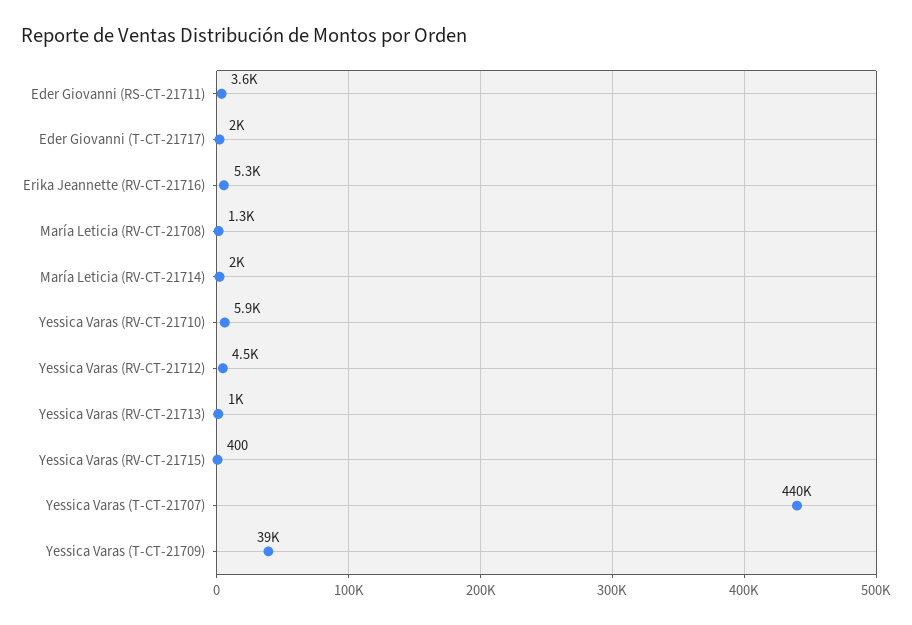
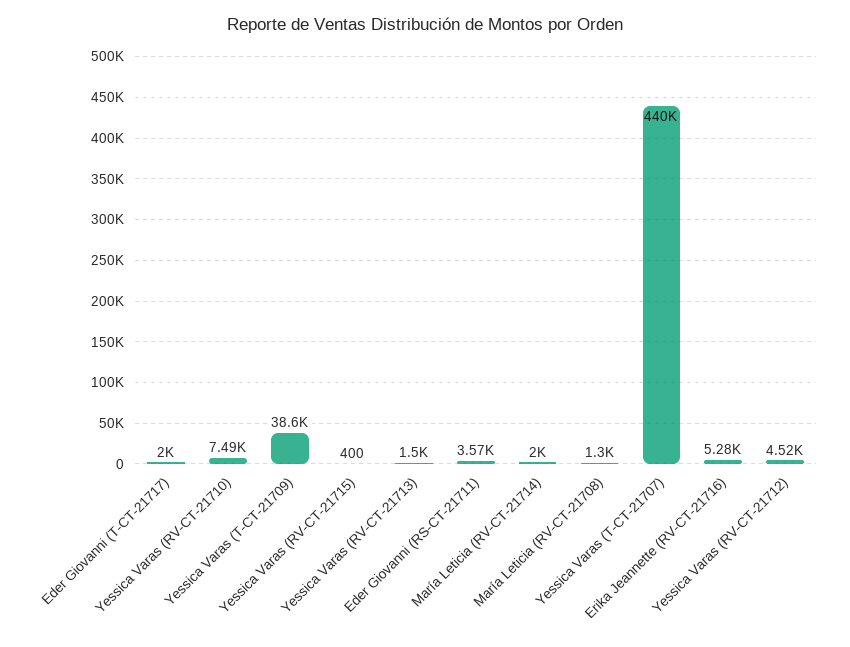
Yessica Varas (RV-CT-21710): 5900 -> 7490
Yessica Varas (RV-CT-21713): 1000 -> 1500

